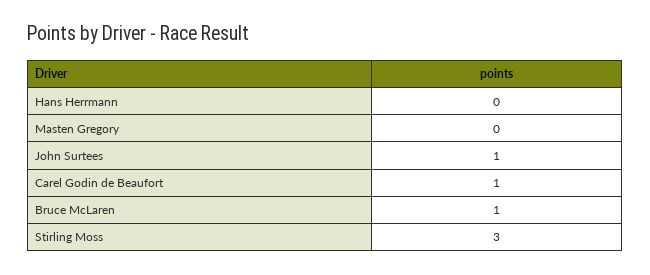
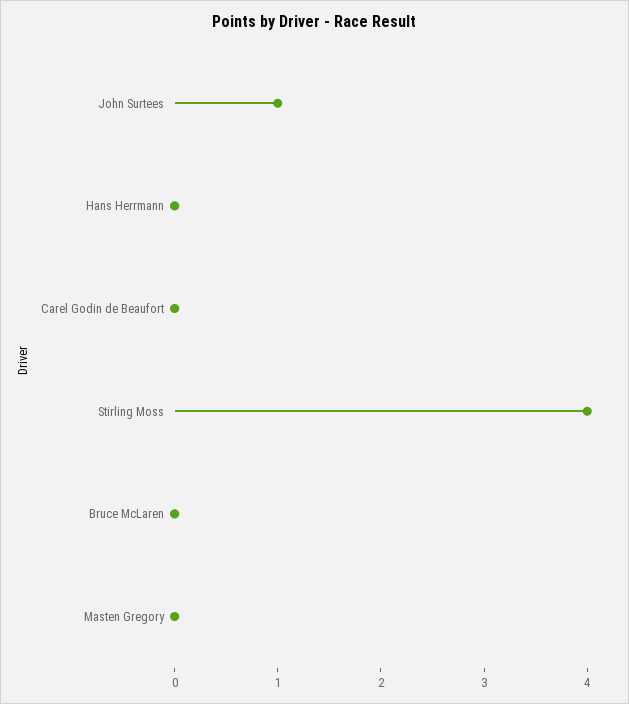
Carel Godin de Beaufort: 1 -> 0
Bruce McLaren: 1 -> 0
Stirling Moss: 3 -> 4

